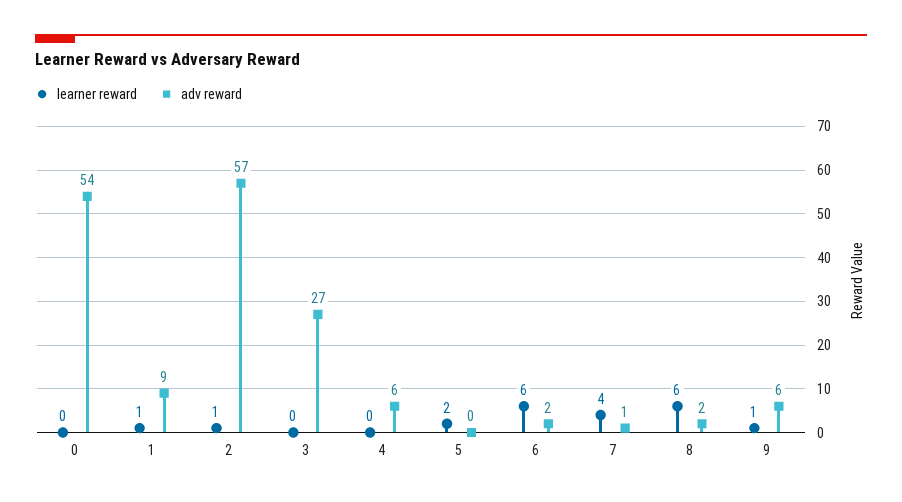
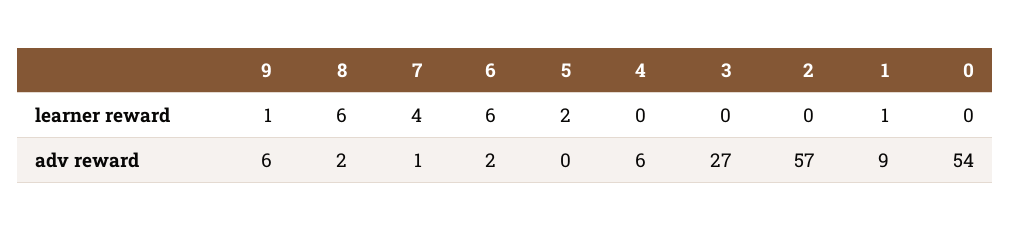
learner reward, 2: 1 -> 0

